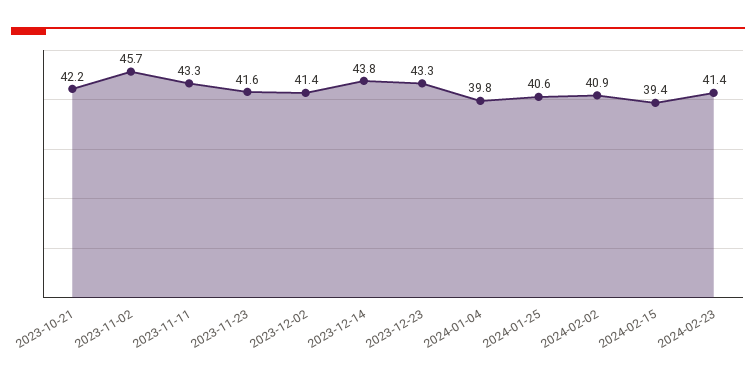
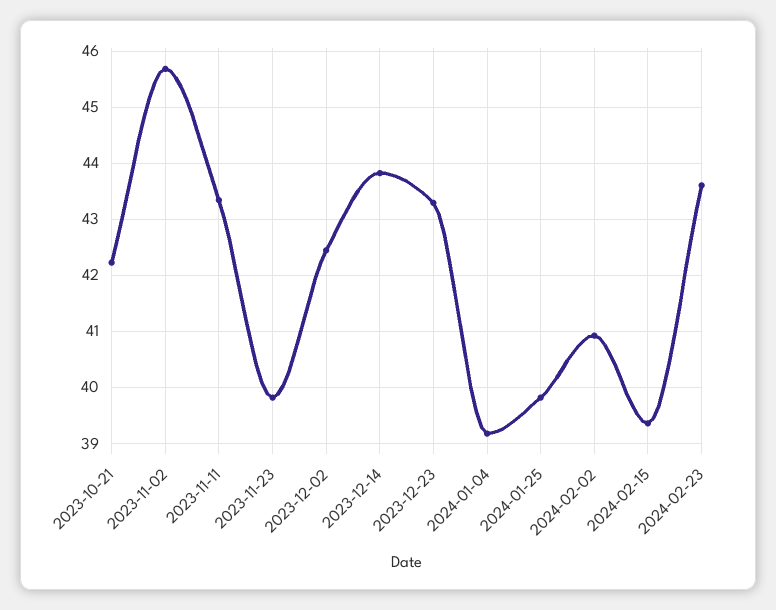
2023-11-23: 41.6 -> 39.8
2023-12-02: 41.4 -> 42.4
2024-01-04: 39.8 -> 39.2
2024-01-25: 40.6 -> 39.8
2024-02-23: 41.4 -> 43.6

